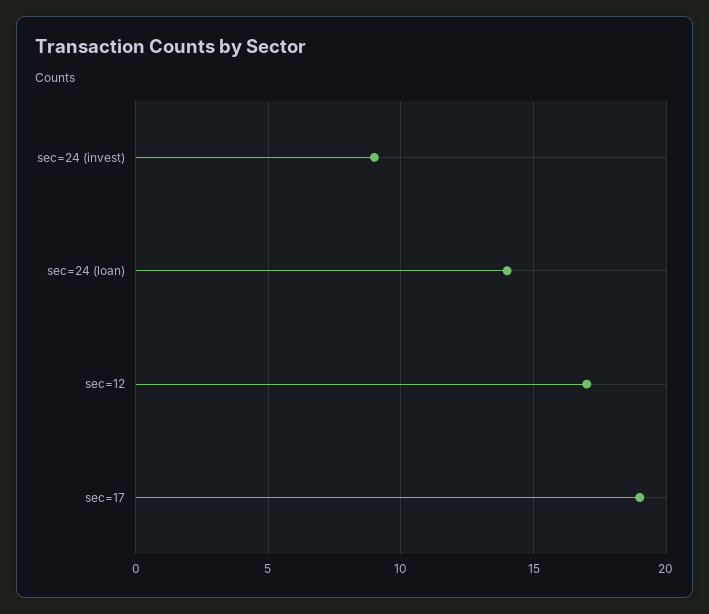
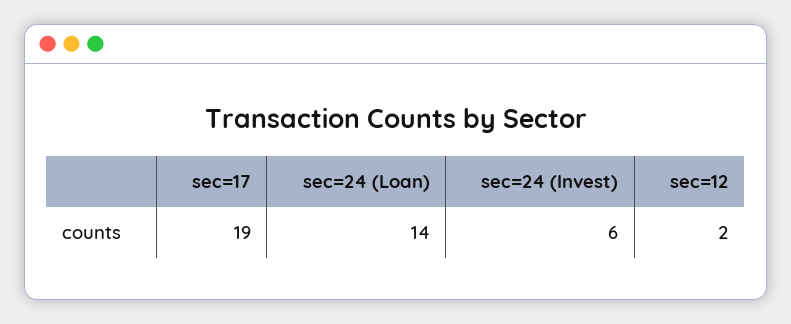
sec=24 (invest): 9 -> 6
sec=12: 17 -> 2

